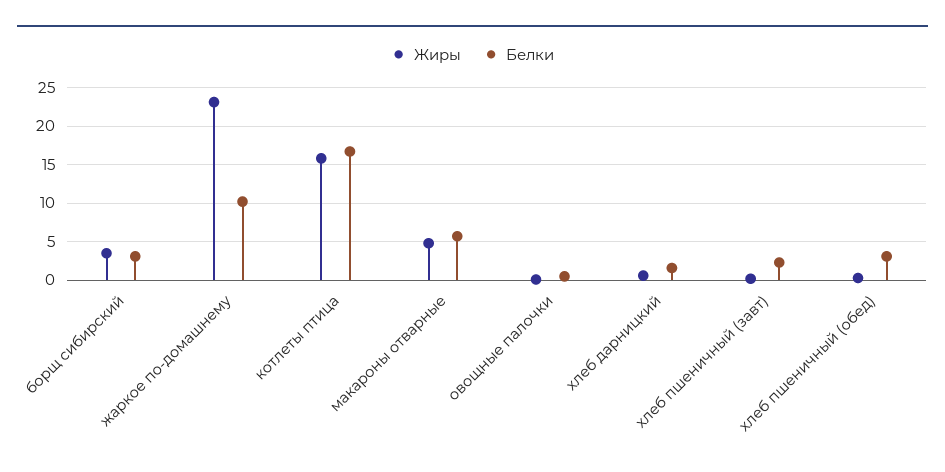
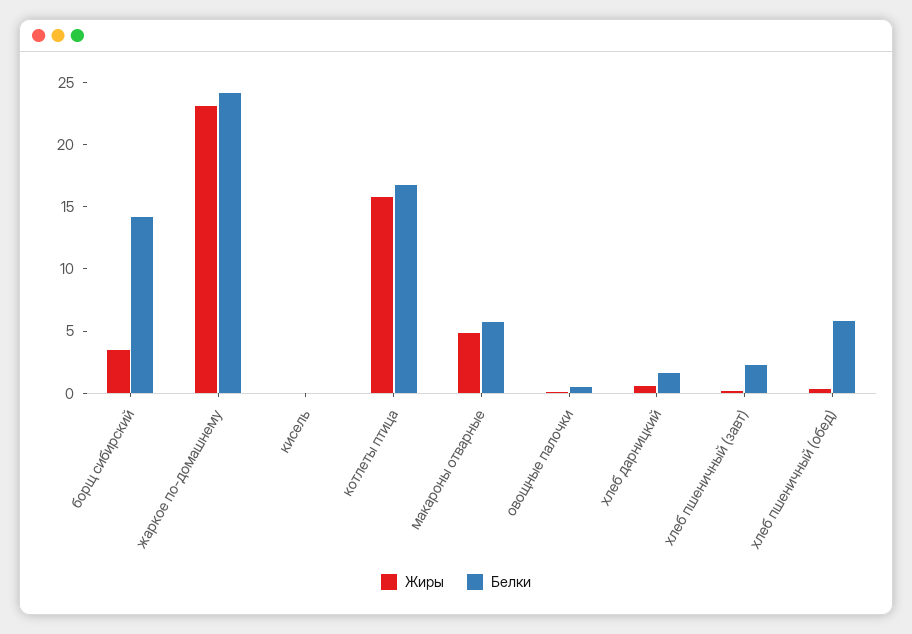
Белки, борщ сибирский: 3 -> 14
Белки, жаркое по-домашнему: 10 -> 24
Белки, хлеб пшеничный (обед): 3 -> 6
Жиры, кисель: none -> 0
Белки, кисель: none -> 0

